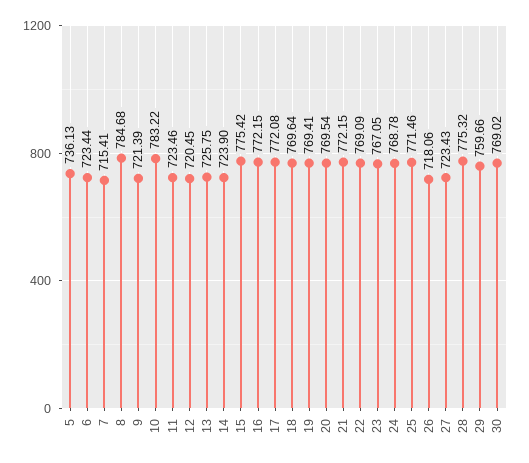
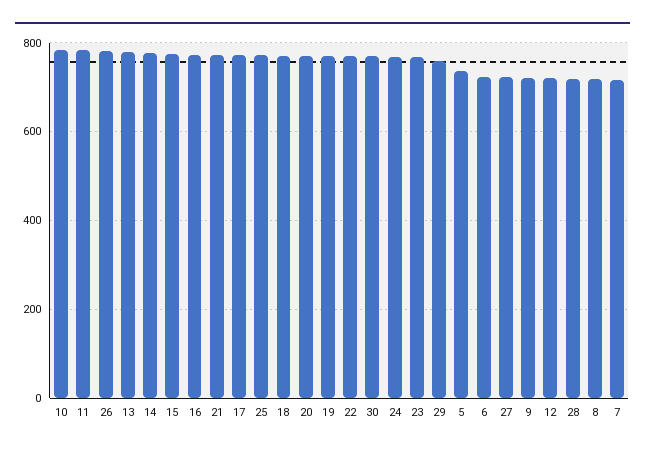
8: 784.68 -> 720
11: 723.46 -> 780
13: 725.75 -> 780
14: 723.9 -> 780
26: 718.06 -> 780
28: 775.32 -> 720

